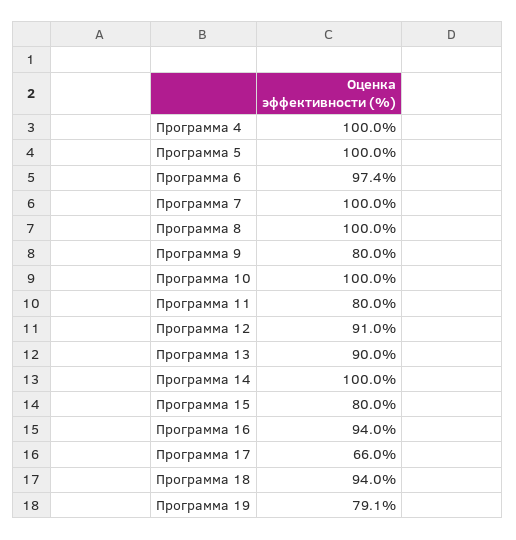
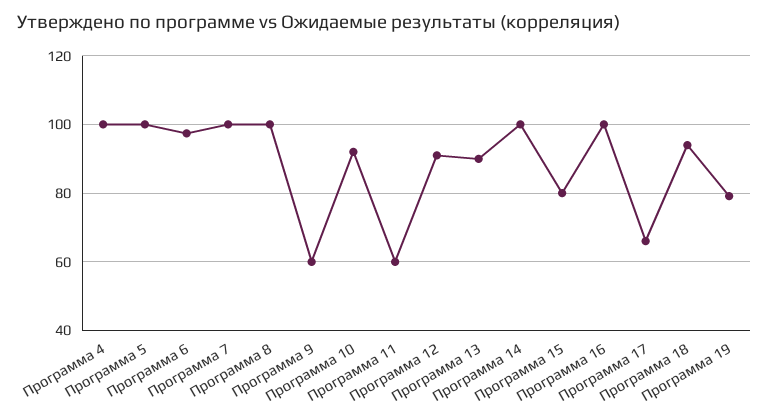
Программа 9: 80 -> 60
Программа 10: 100 -> 92
Программа 11: 80 -> 60
Программа 16: 94 -> 100

